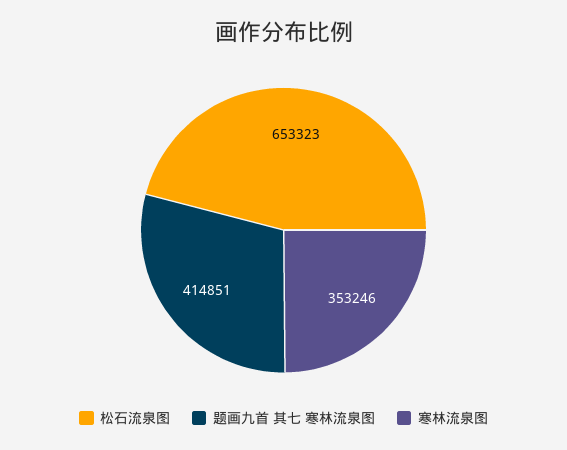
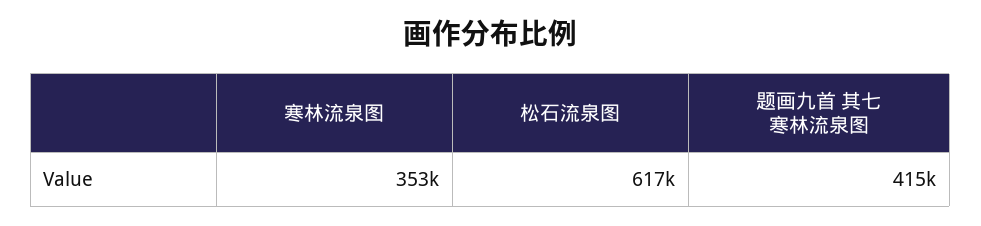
松石流泉图: 653323 -> 617000

